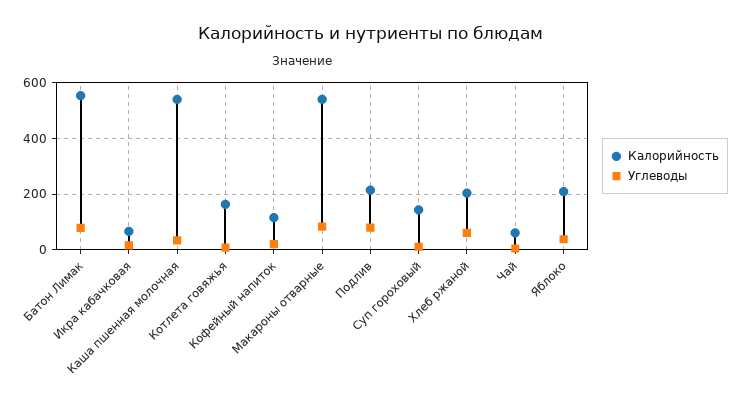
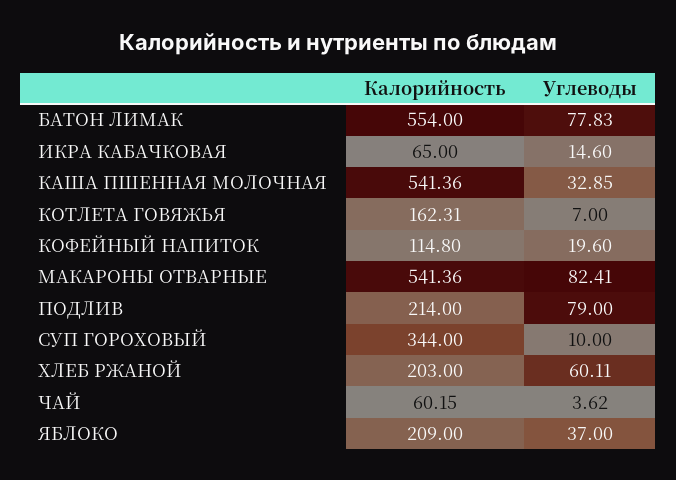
Калорийность, Суп гороховый: 150 -> 344

